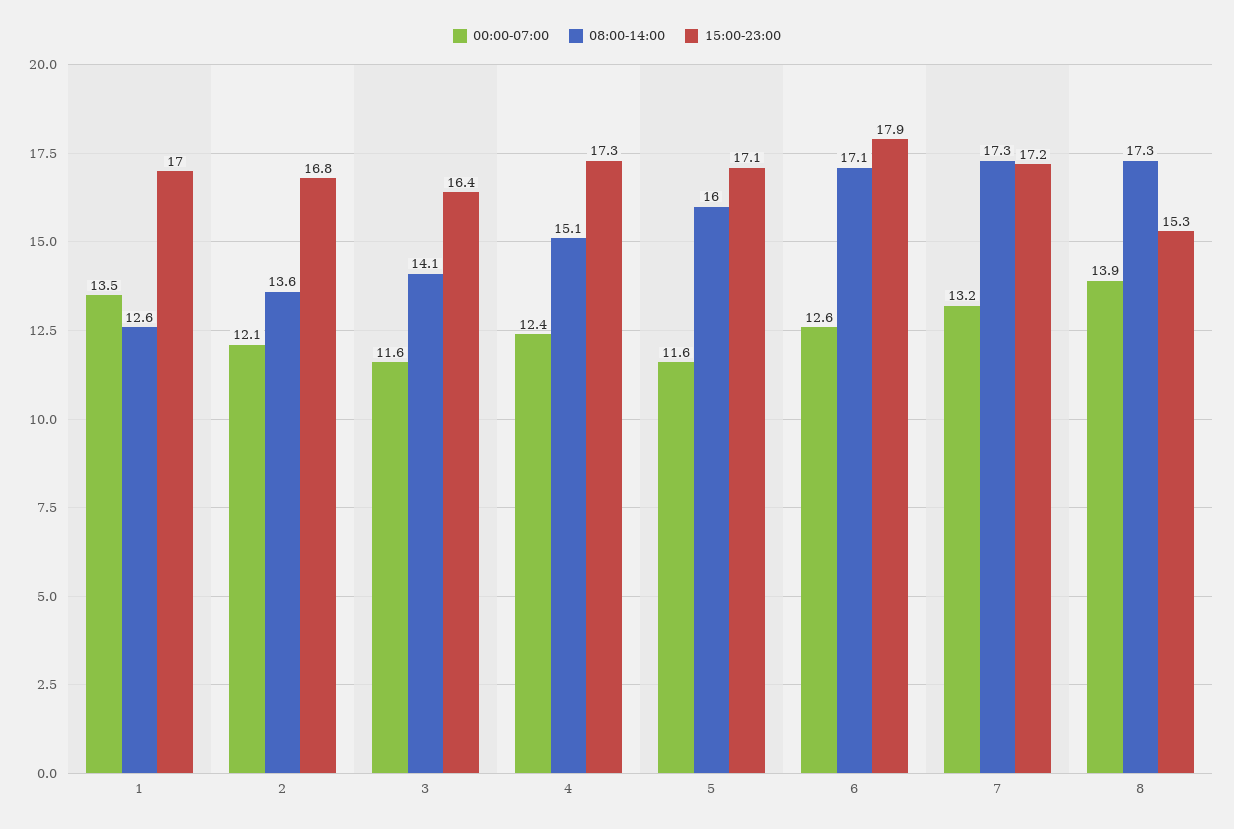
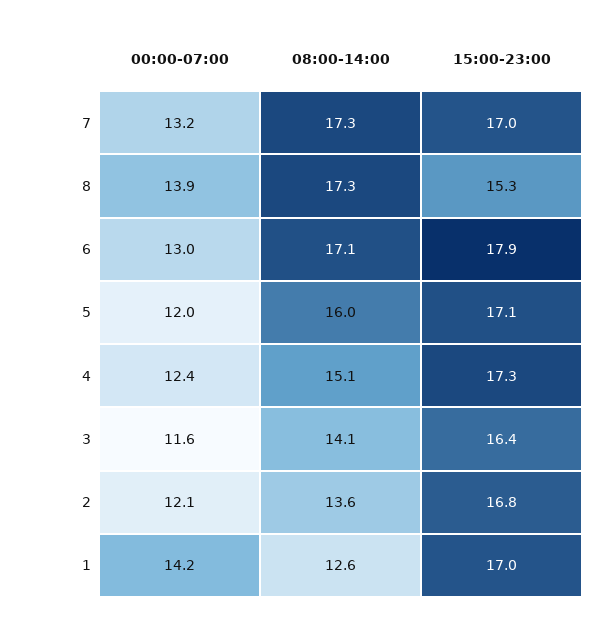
00:00-07:00, 1: 13.5 -> 14.2
00:00-07:00, 5: 11.6 -> 12
00:00-07:00, 6: 12.6 -> 13
15:00-23:00, 7: 17.2 -> 17

